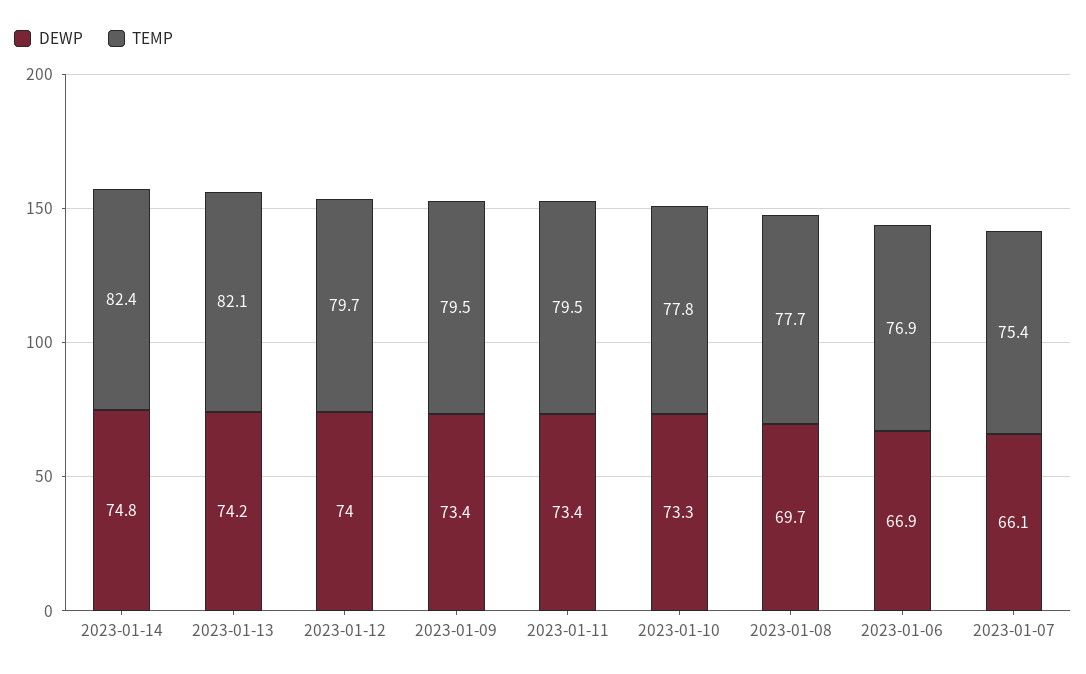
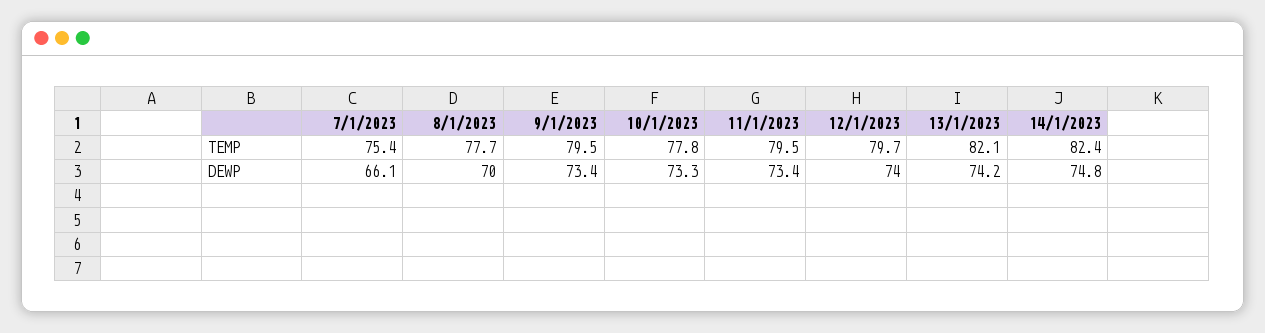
DEWP, 2023-01-08: 69.7 -> 70
DEWP, 2023-01-06: 66.9 -> none
TEMP, 2023-01-06: 76.9 -> none

